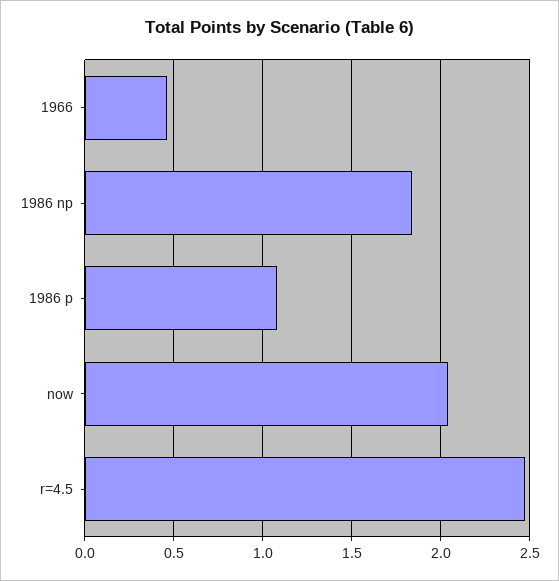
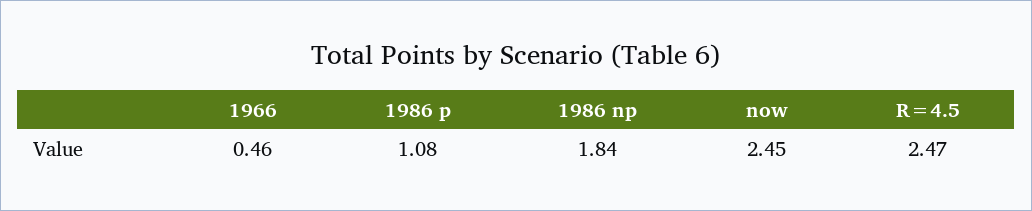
now: 2.05 -> 2.45

